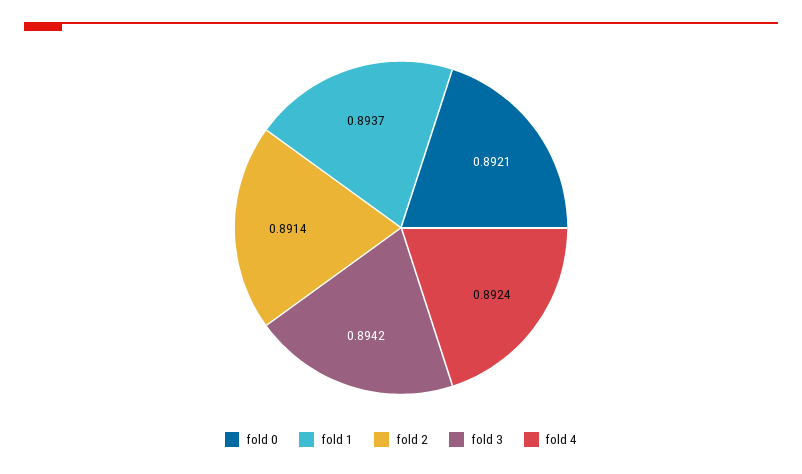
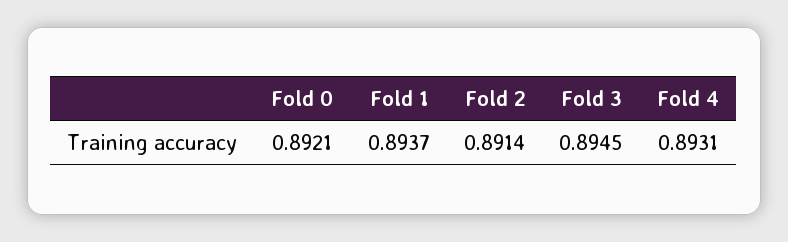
fold 3: 0.8942 -> 0.8945
fold 4: 0.8924 -> 0.8931

